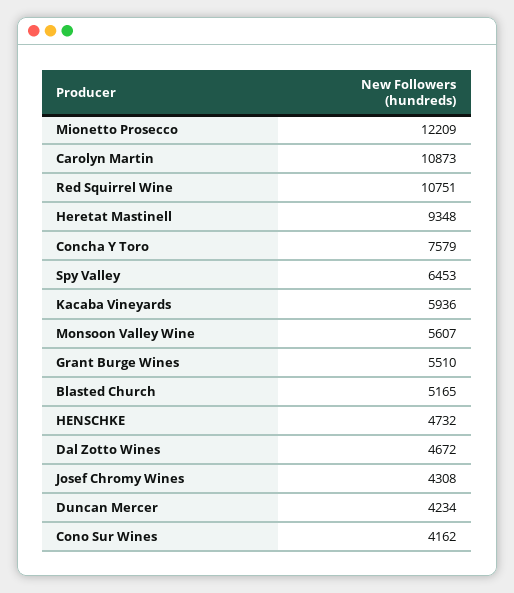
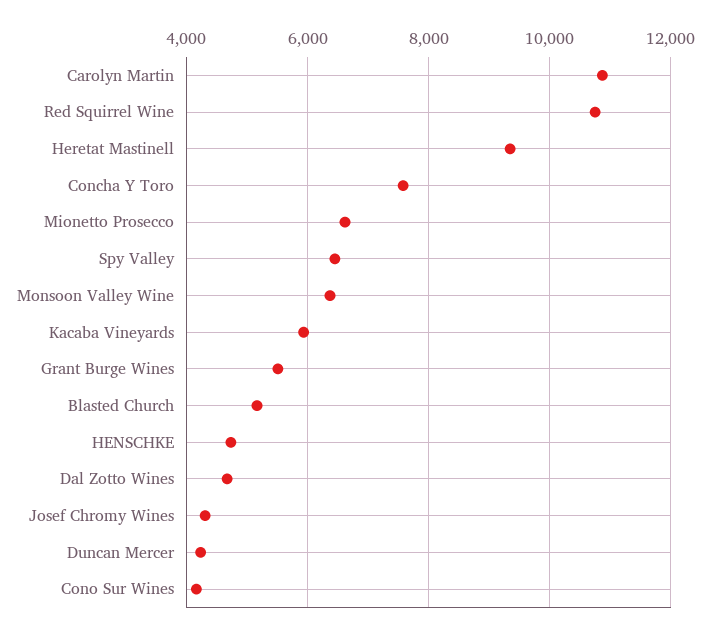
Mionetto Prosecco: 12209 -> 6600
Monsoon Valley Wine: 5607 -> 6400

